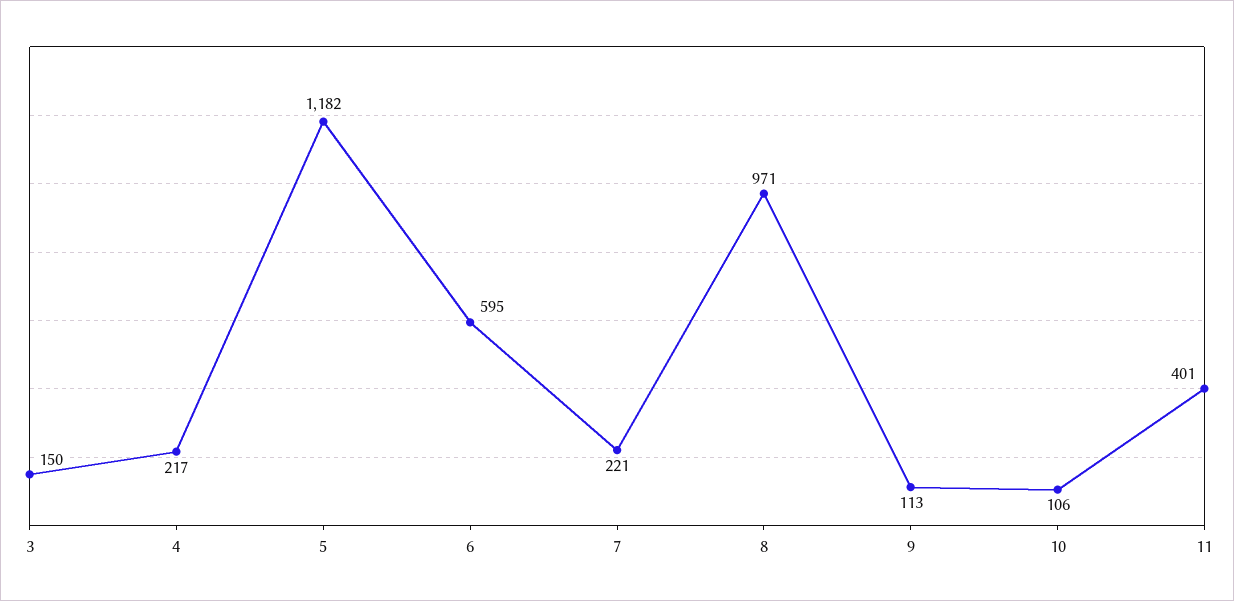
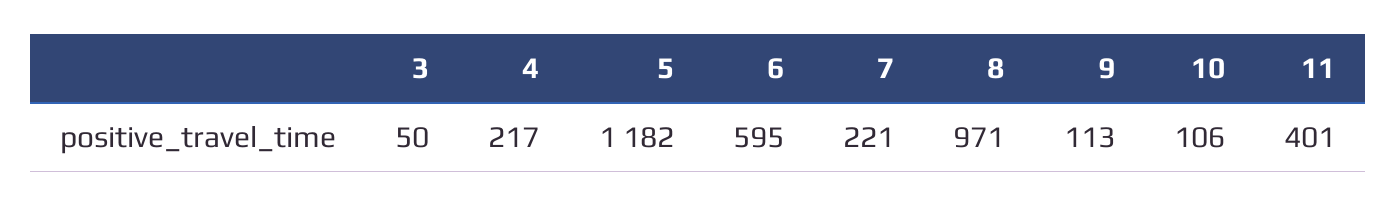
3: 150 -> 50

